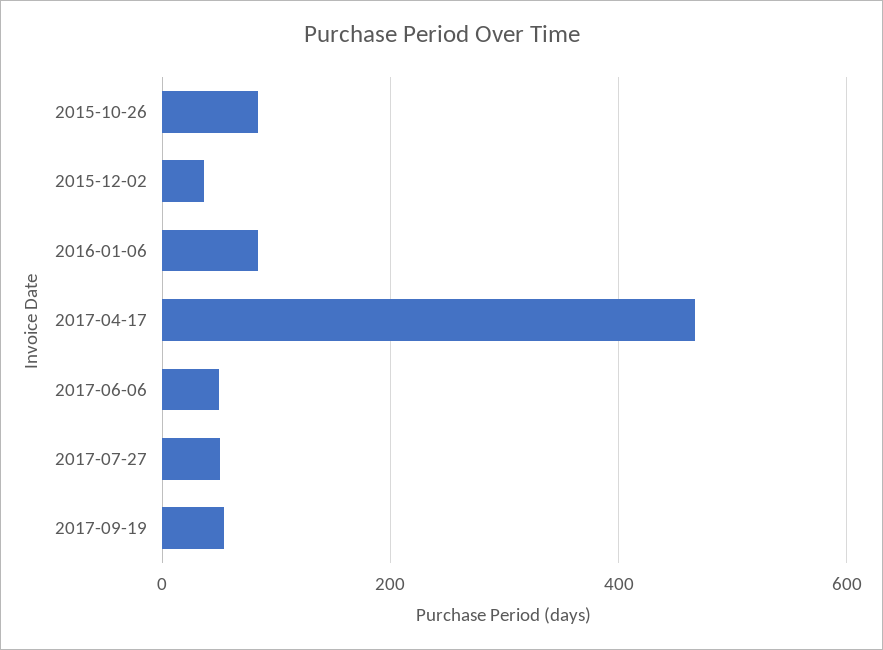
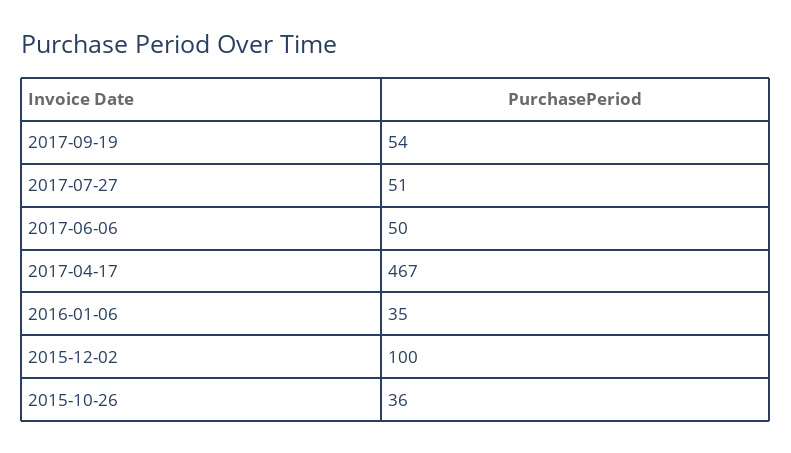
2015-10-26: 80 -> 36
2015-12-02: 40 -> 100
2016-01-06: 80 -> 35

